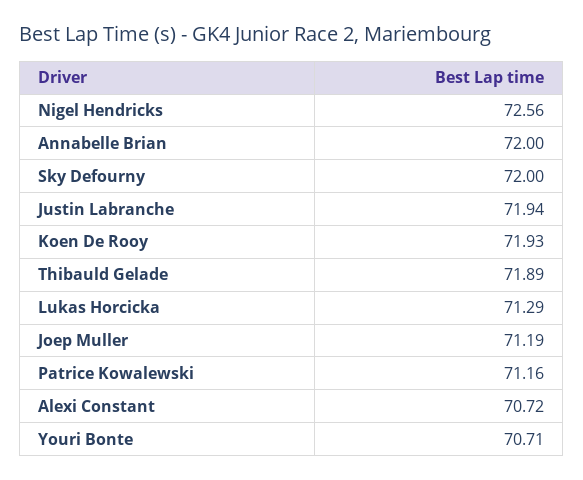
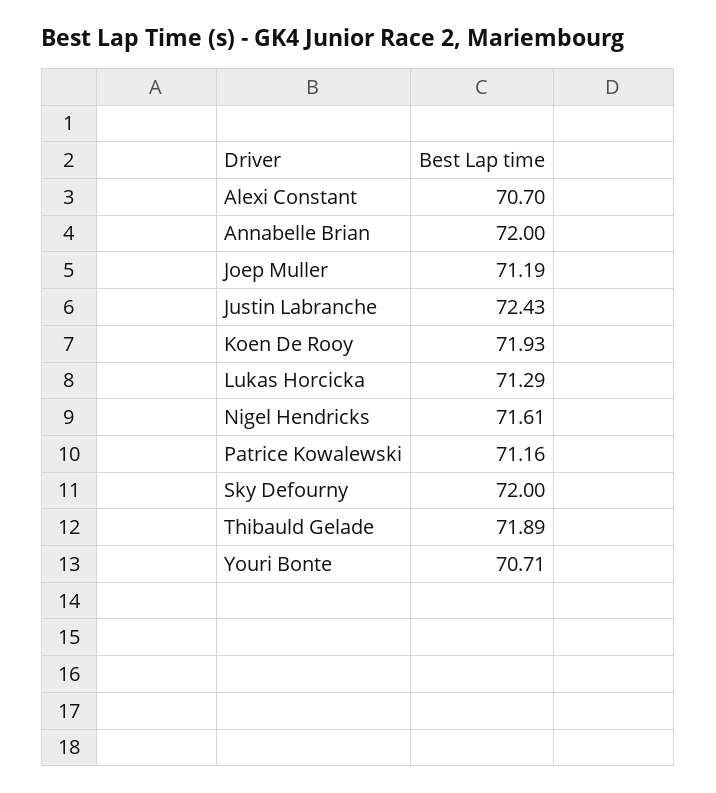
Nigel Hendricks: 72.56 -> 71.61
Justin Labranche: 71.94 -> 72.43
Alexi Constant: 70.72 -> 70.7

